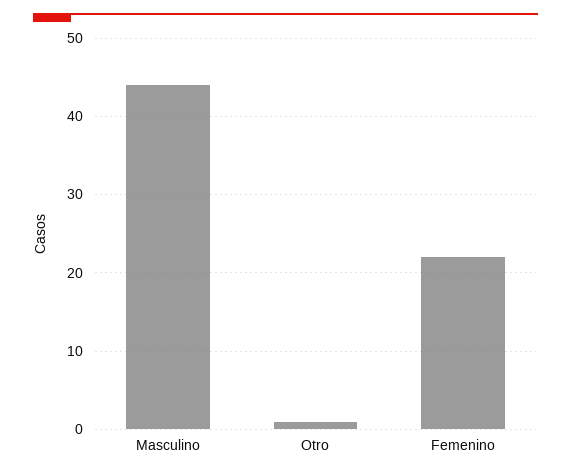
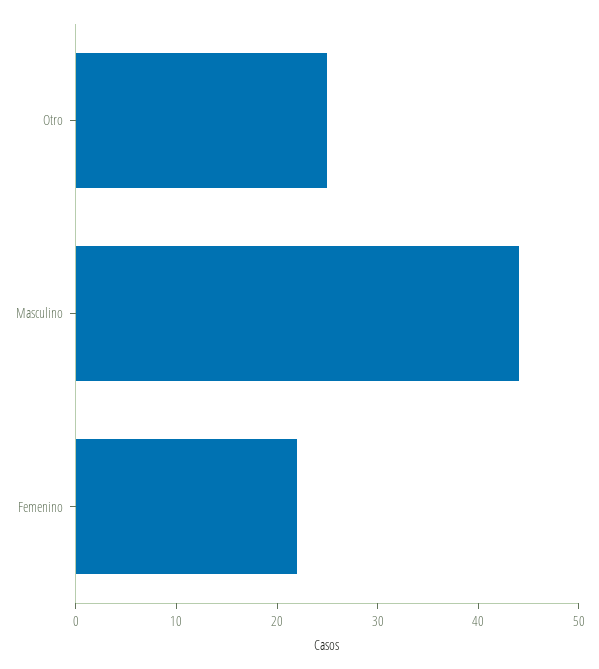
Otro: 1 -> 25

